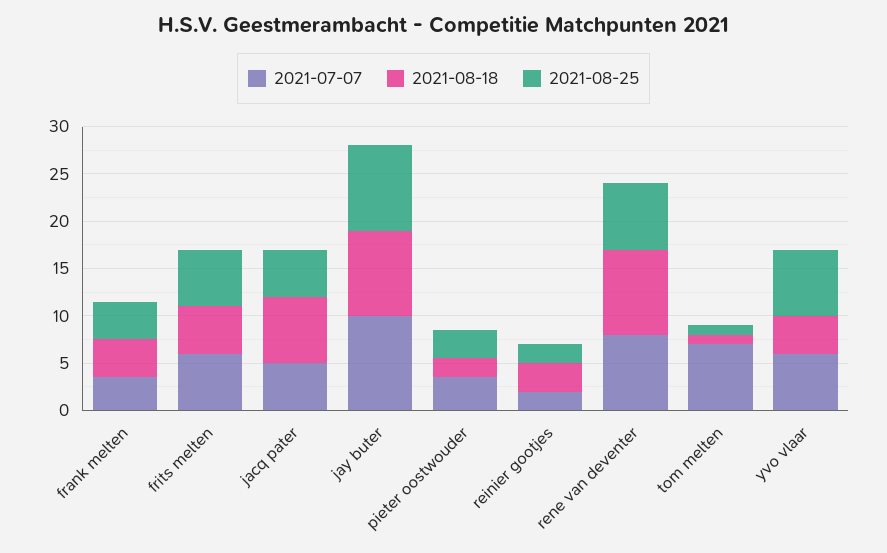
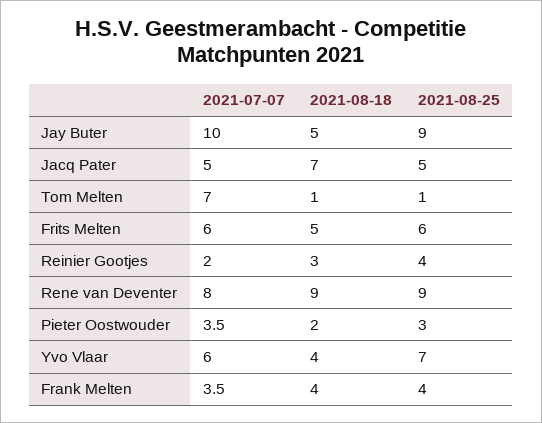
2021-08-18, jay buter: 9 -> 5
2021-08-25, reinier gootjes: 2 -> 4
2021-08-25, rene van deventer: 7 -> 9

